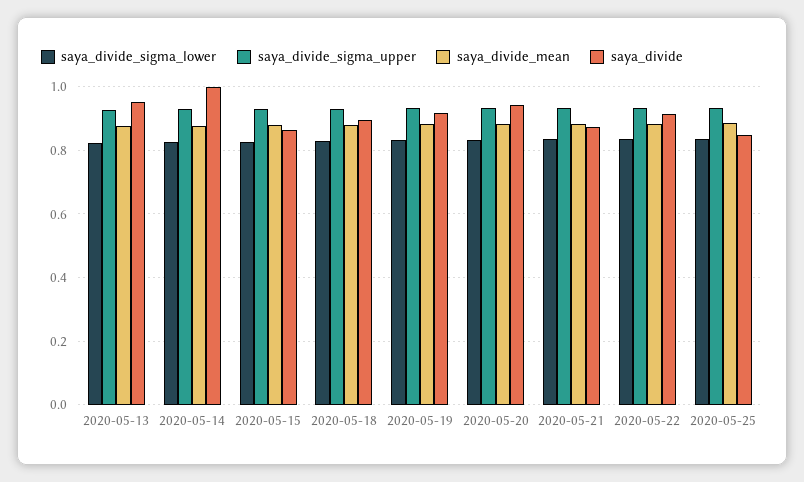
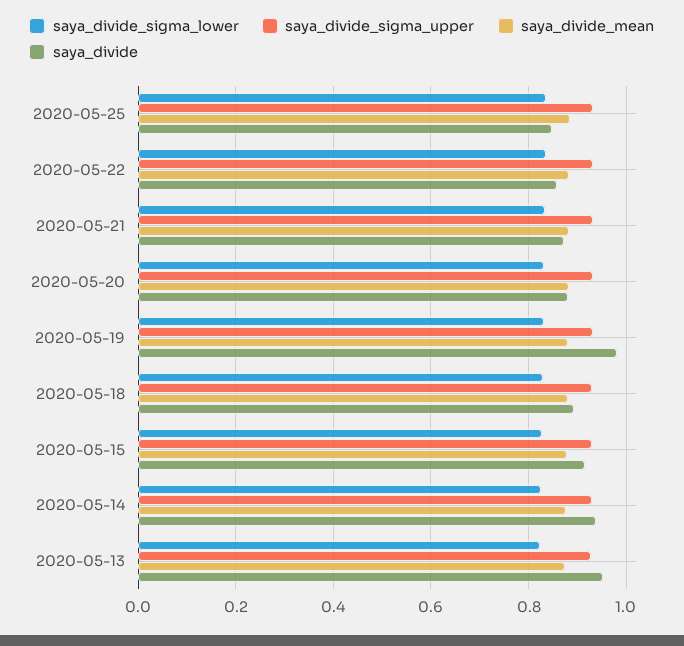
saya_divide, 2020-05-14: 1 -> 0.94
saya_divide, 2020-05-15: 0.86 -> 0.92
saya_divide, 2020-05-19: 0.92 -> 0.98
saya_divide, 2020-05-20: 0.94 -> 0.88
saya_divide, 2020-05-22: 0.92 -> 0.86

